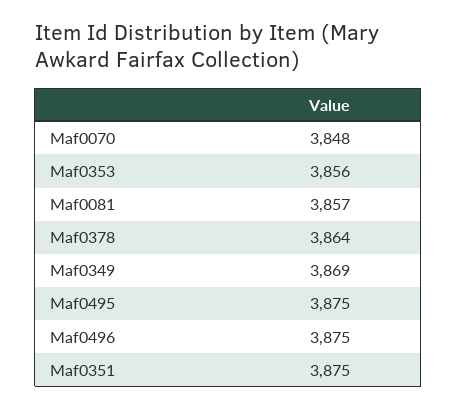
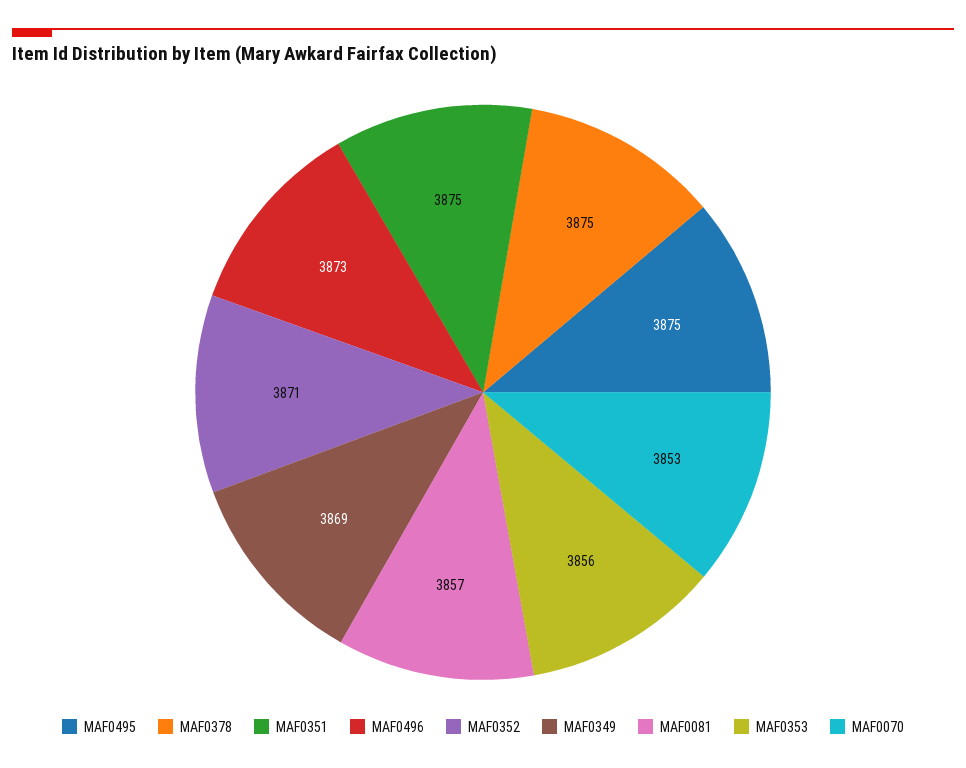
Maf0070: 3848 -> 3853
Maf0378: 3864 -> 3875
Maf0496: 3875 -> 3873
MAF0352: none -> 3871

